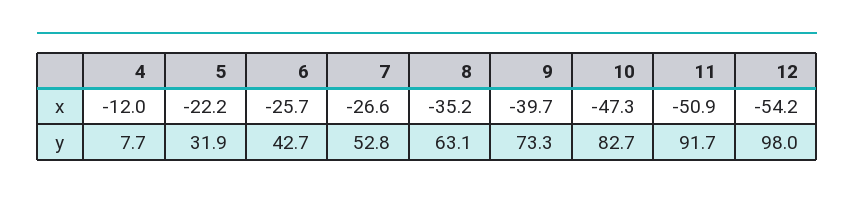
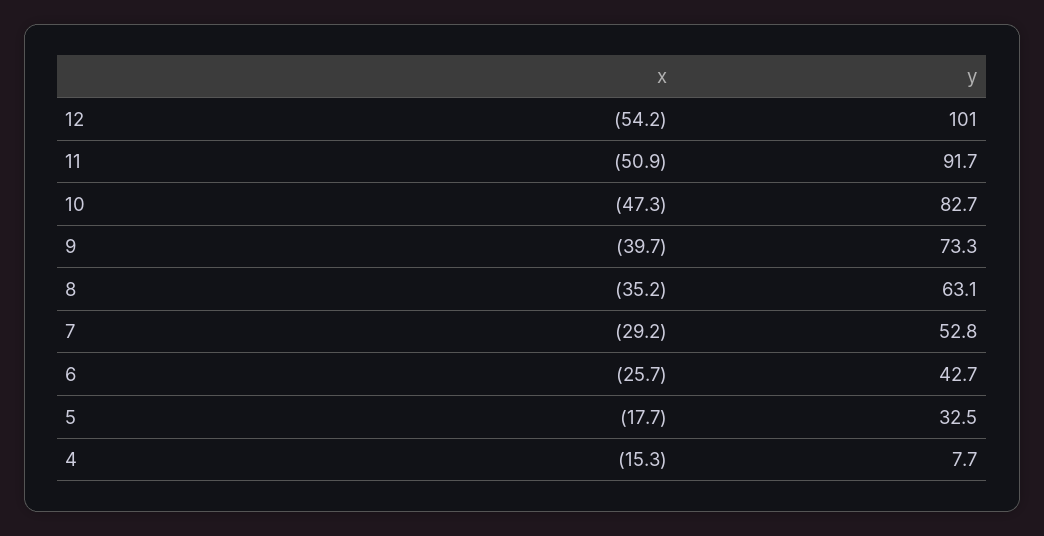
4, x: -12 -> -15.3
5, x: -22.2 -> -17.7
7, x: -26.6 -> -29.2
5, y: 31.9 -> 32.5
12, y: 98 -> 101

